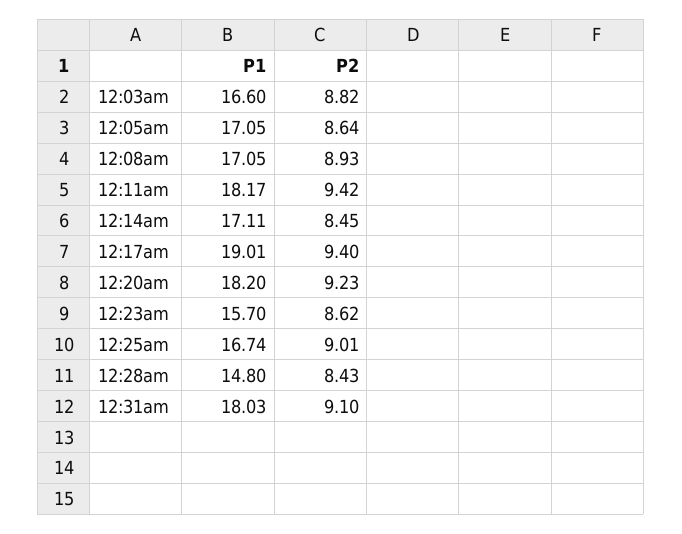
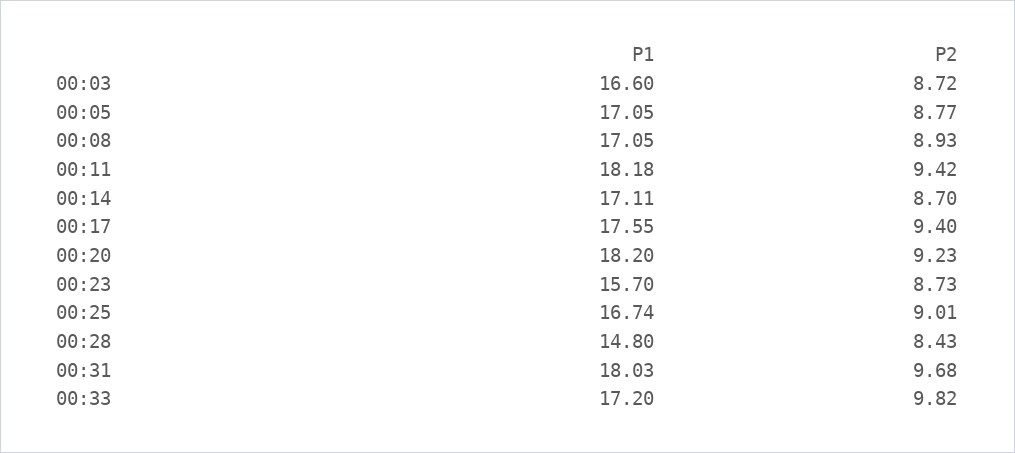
P2, 12:03am: 8.82 -> 8.72
P2, 12:05am: 8.64 -> 8.77
P1, 12:11am: 18.17 -> 18.18
P2, 12:14am: 8.45 -> 8.7
P1, 12:17am: 19.01 -> 17.55
P2, 12:23am: 8.62 -> 8.73
P2, 12:31am: 9.1 -> 9.68
P1, 00:33: none -> 17.2
P2, 00:33: none -> 9.82

